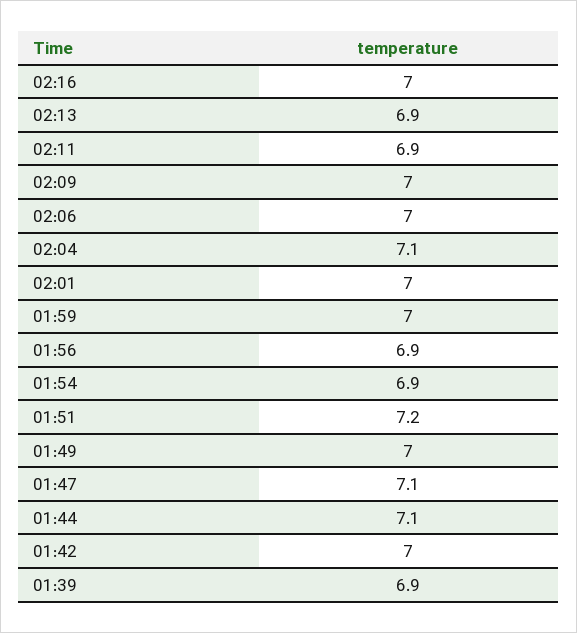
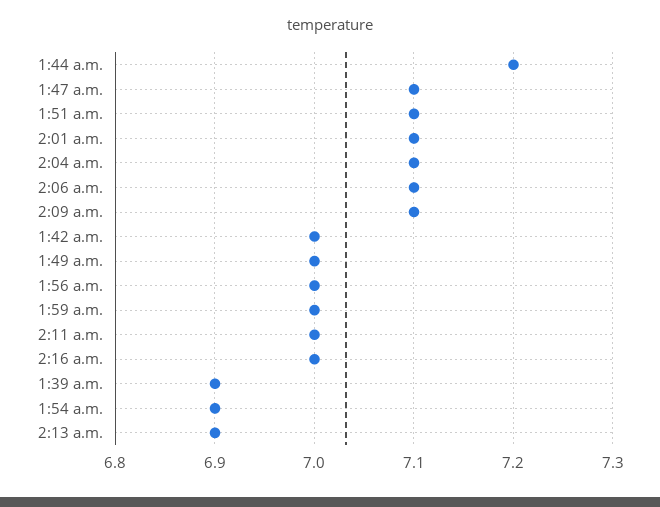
02:11: 6.9 -> 7
02:09: 7 -> 7.1
02:06: 7 -> 7.1
02:01: 7 -> 7.1
01:56: 6.9 -> 7
01:51: 7.2 -> 7.1
01:44: 7.1 -> 7.2

